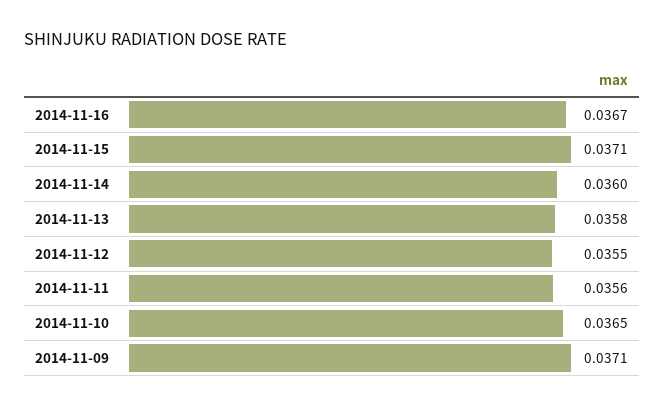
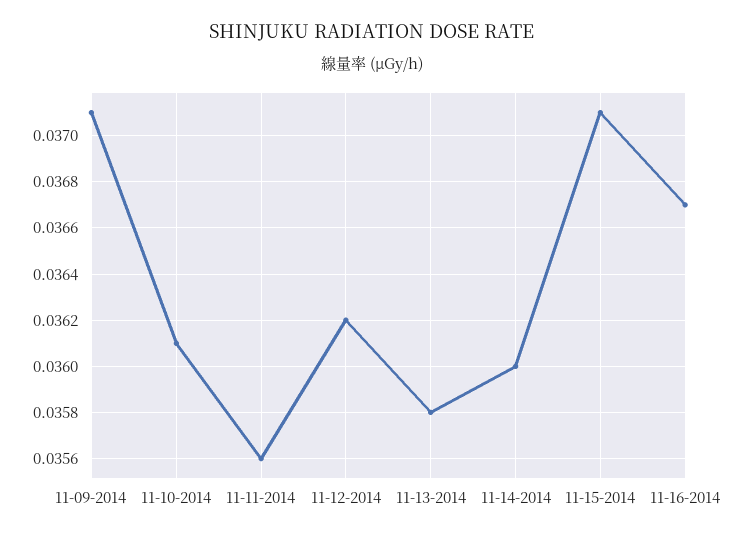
2014-11-12: 0.0355 -> 0.0362
2014-11-10: 0.0365 -> 0.0361

